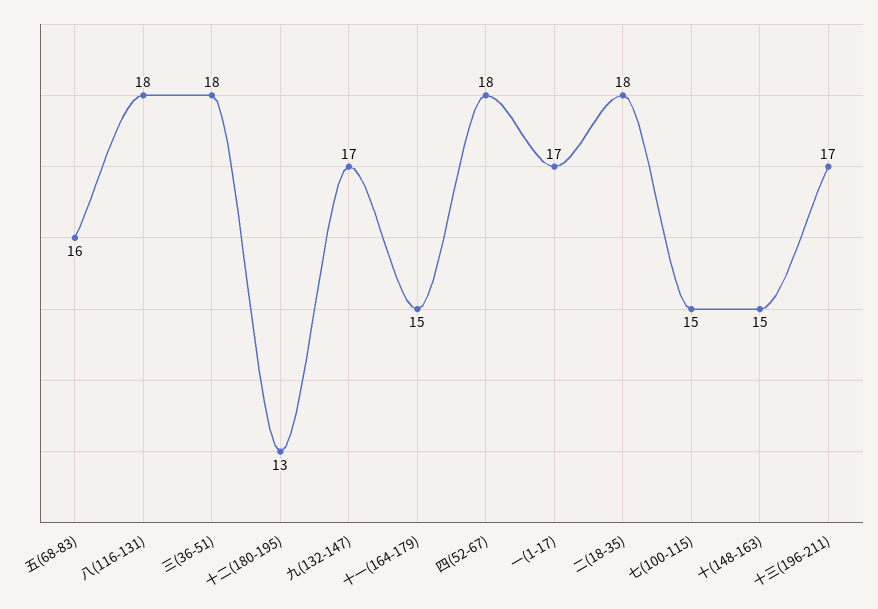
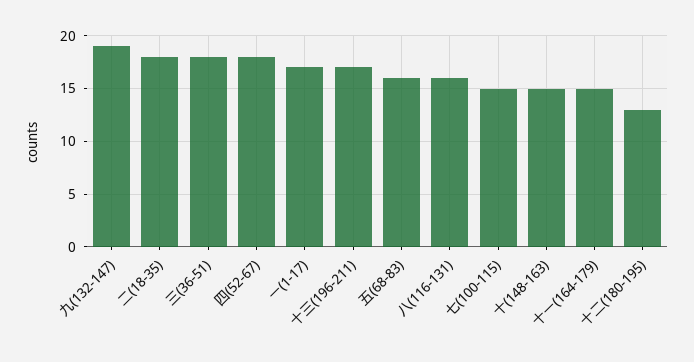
八(116-131): 18 -> 16
九(132-147): 17 -> 19

